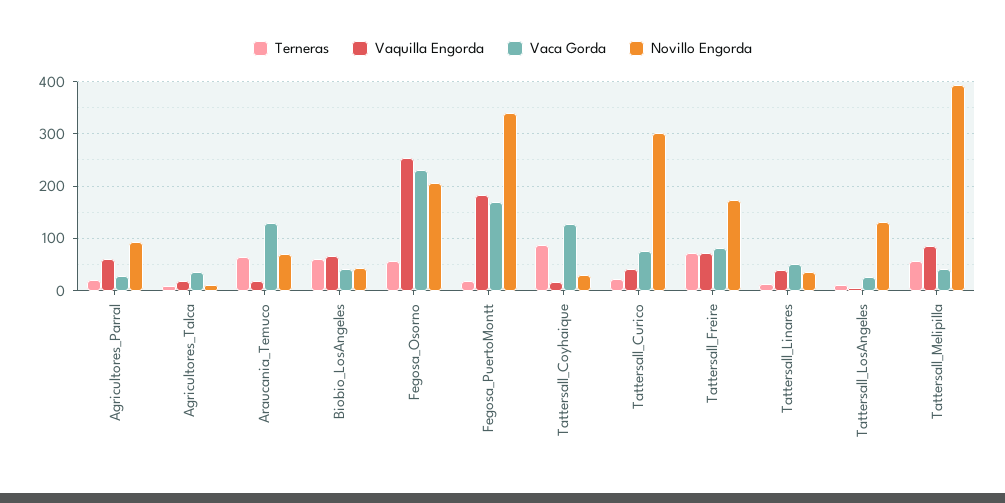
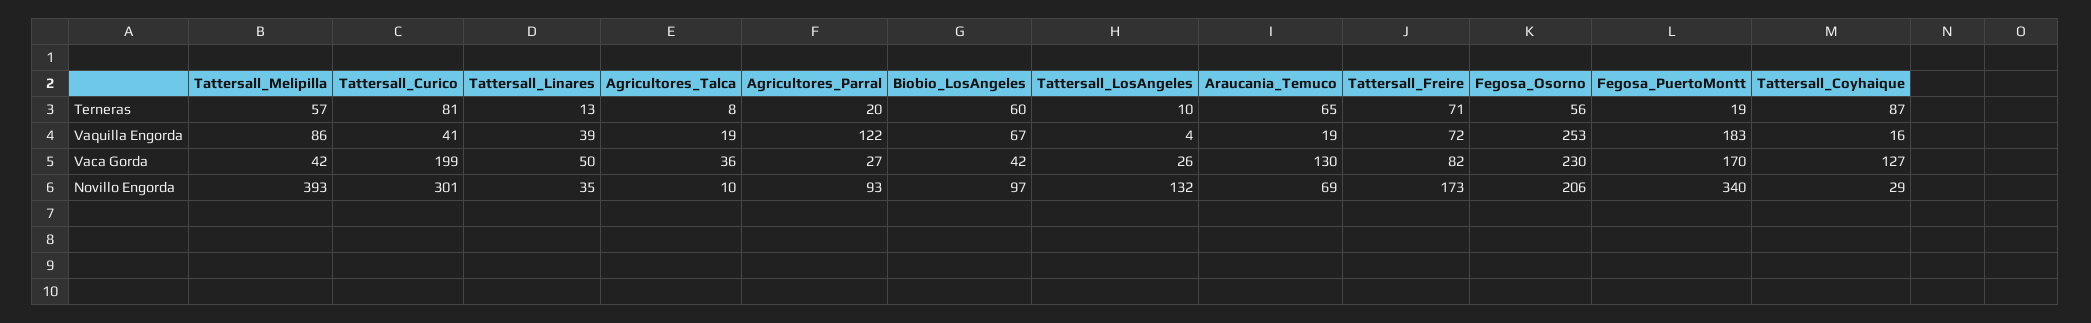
Vaquilla Engorda, Agricultores_Parral: 60 -> 122
Novillo Engorda, Biobio_LosAngeles: 40 -> 97
Terneras, Tattersall_Curico: 20 -> 81
Vaca Gorda, Tattersall_Curico: 80 -> 199

